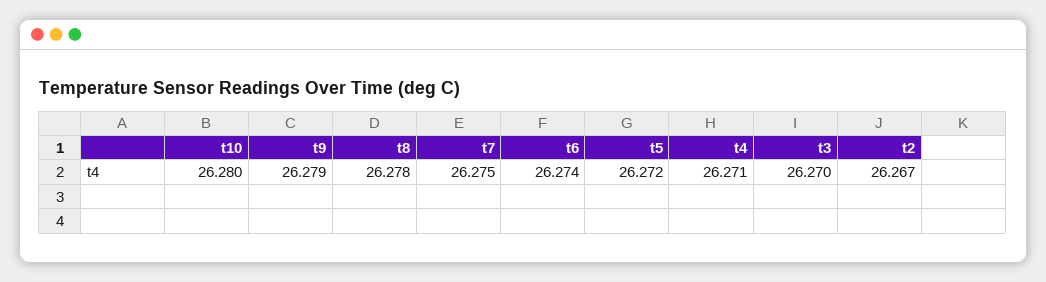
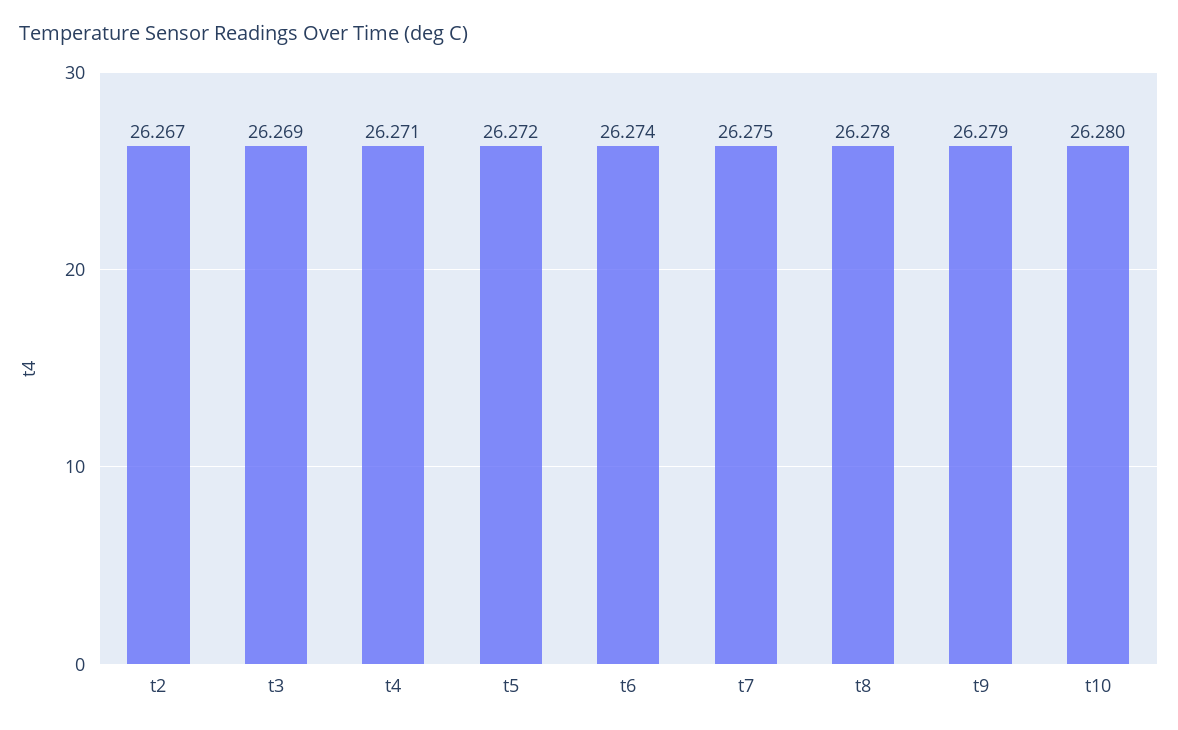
t3: 26.27 -> 26.269

